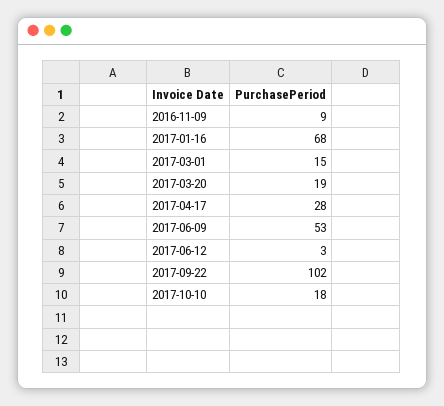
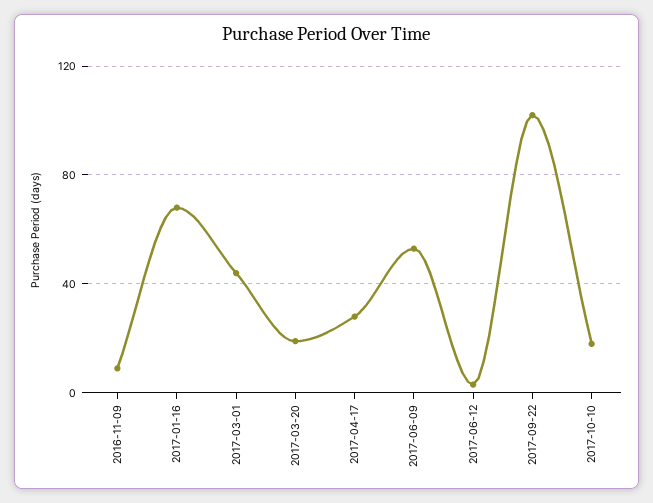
2017-03-01: 15 -> 45

